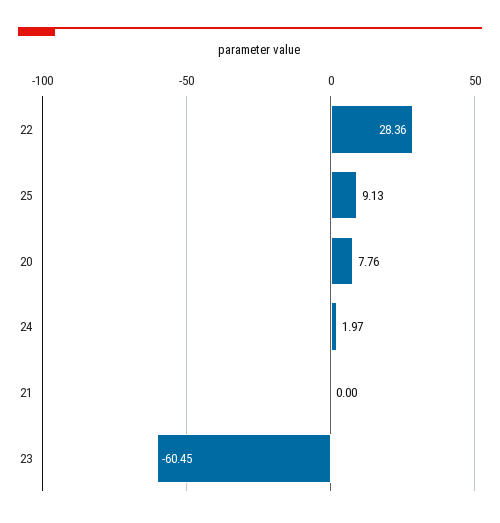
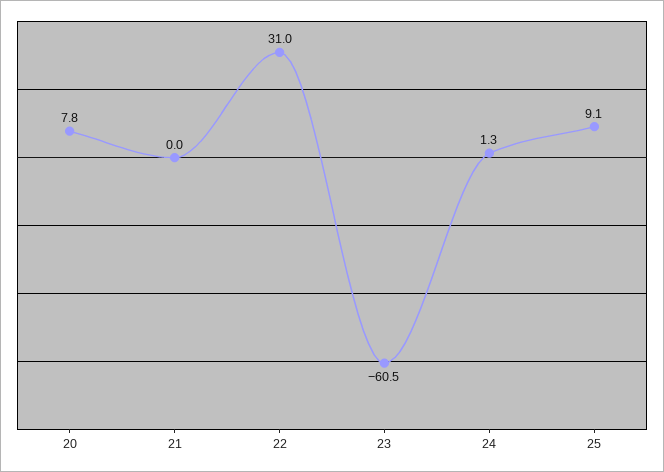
22: 28.36 -> 31
24: 1.97 -> 1.3

